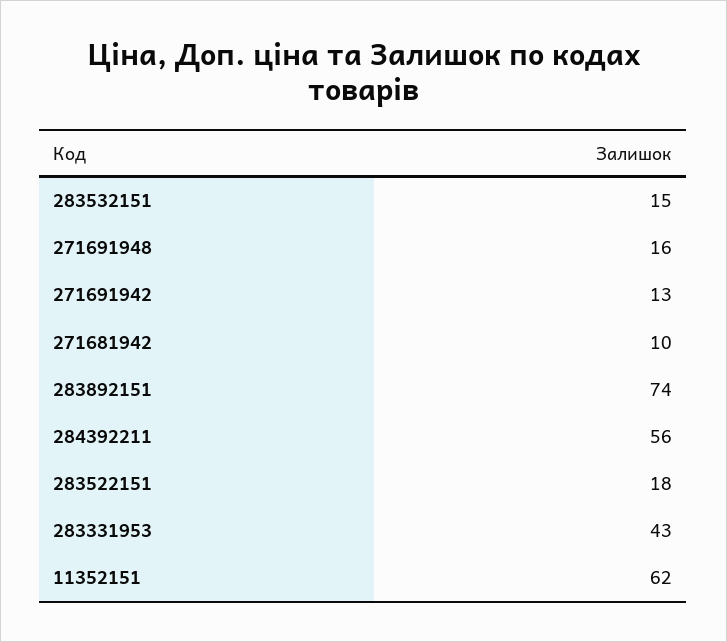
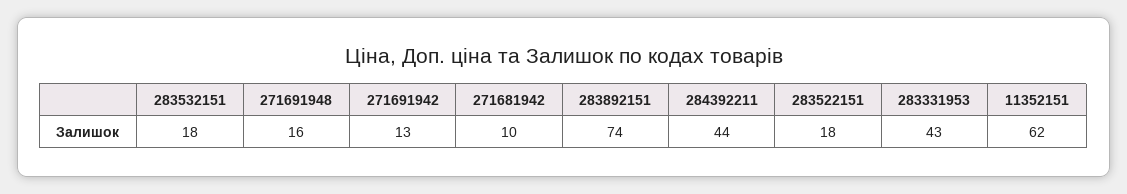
283532151: 15 -> 18
284392211: 56 -> 44

